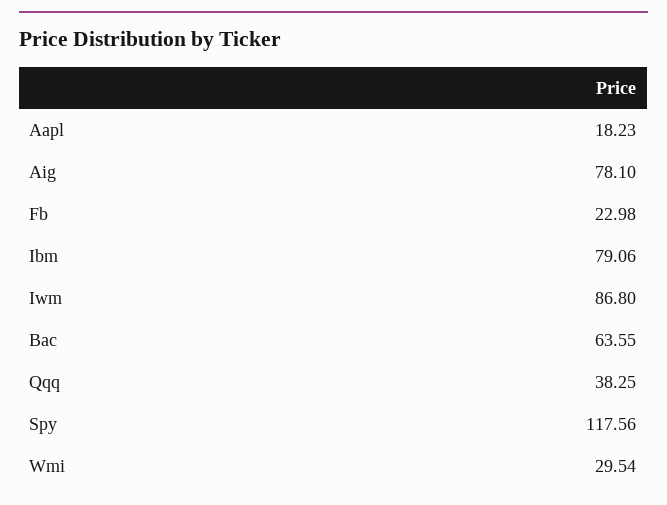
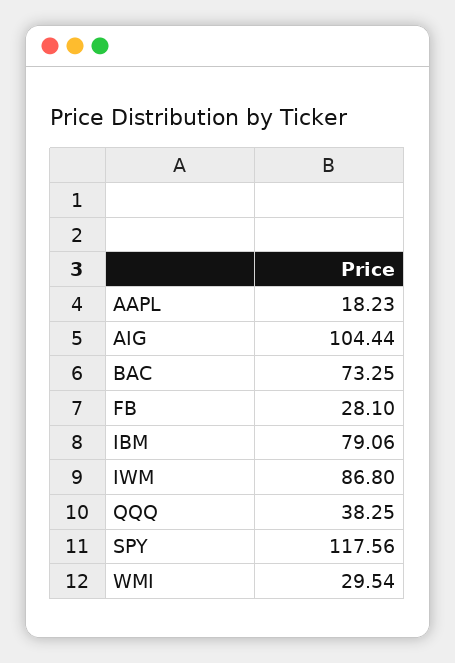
Aig: 78.1 -> 104.44
Fb: 22.98 -> 28.1
Bac: 63.55 -> 73.25

